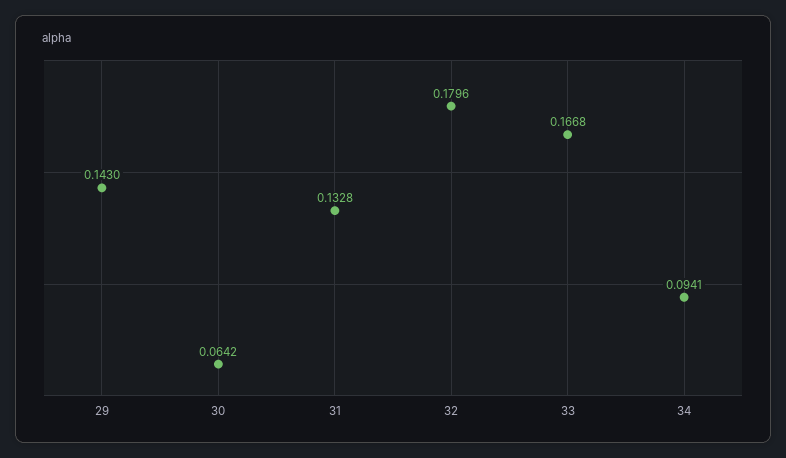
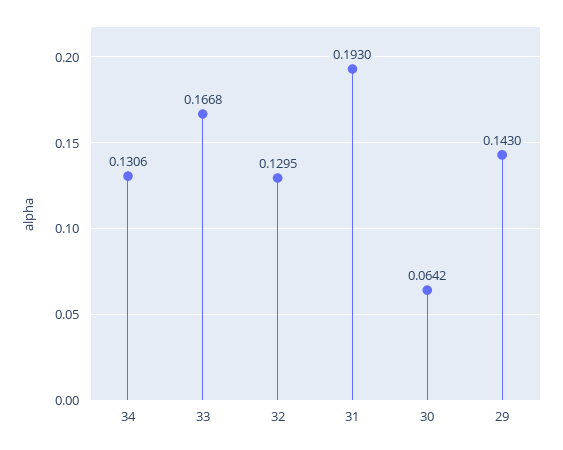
31: 0.1328 -> 0.193
32: 0.1796 -> 0.1295
34: 0.0941 -> 0.1306

